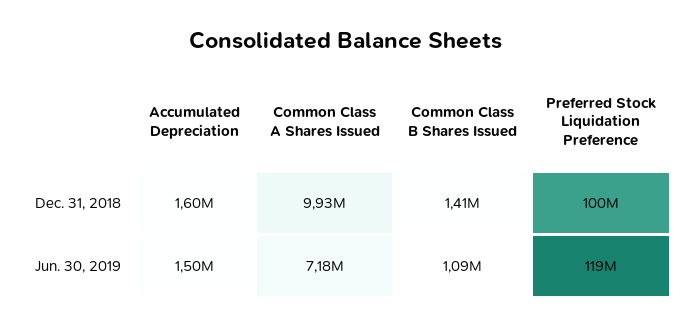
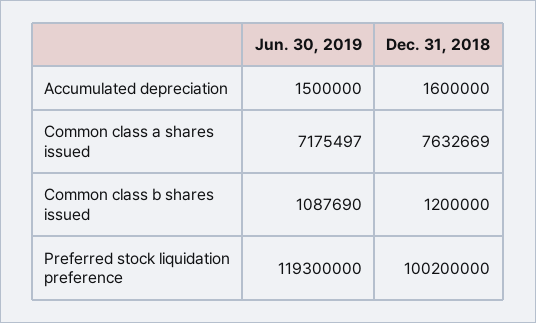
Common Class A Shares Issued, Dec. 31, 2018: 9930000 -> 7632669
Common Class B Shares Issued, Dec. 31, 2018: 1410000 -> 1200000

